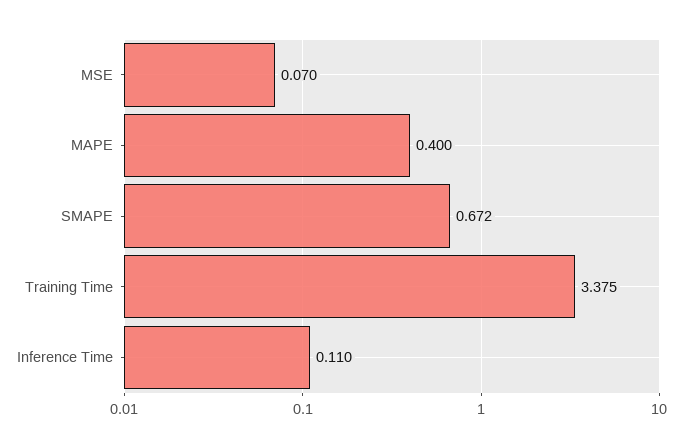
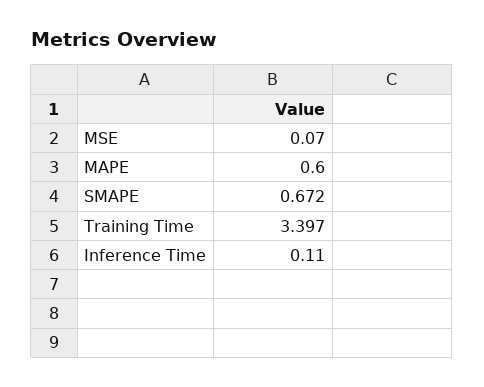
MAPE: 0.4 -> 0.6
Training Time: 3.375 -> 3.397

